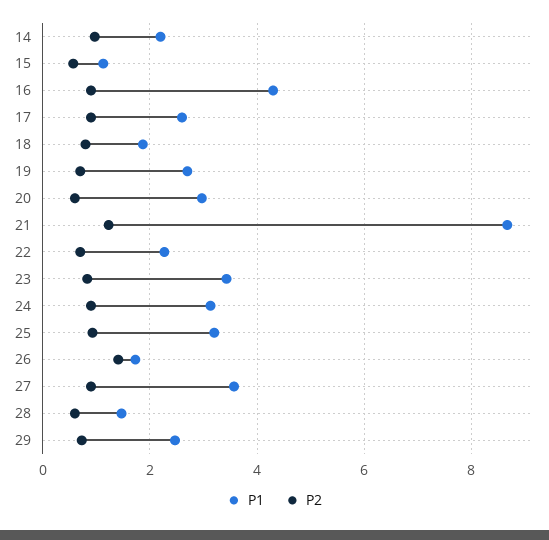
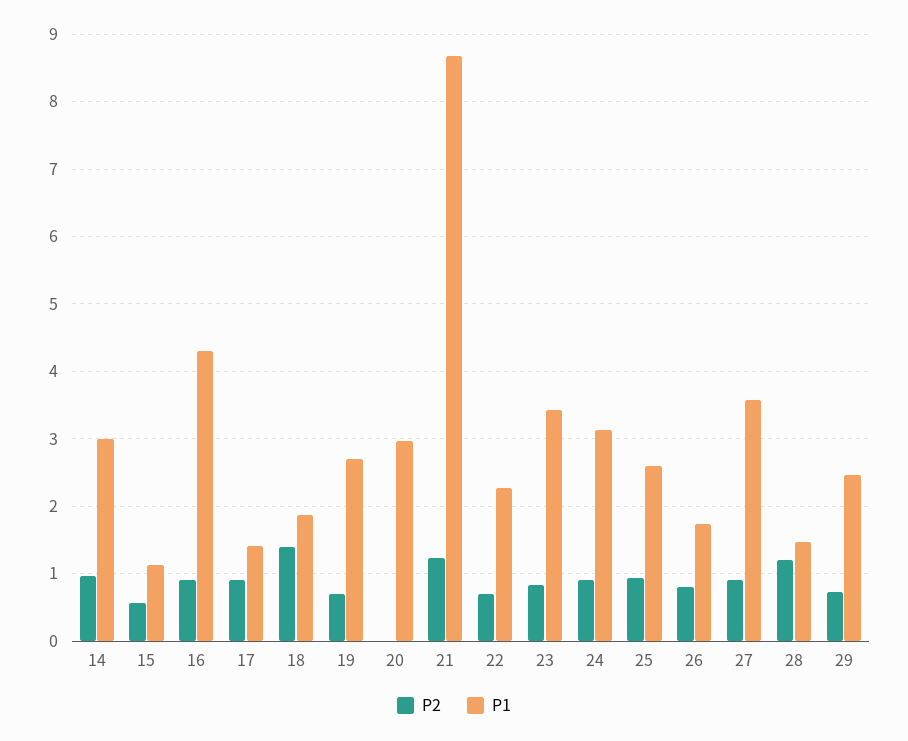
P1, 14: 2.2 -> 3
P1, 17: 2.6 -> 1.4
P2, 18: 0.8 -> 1.4
P2, 20: 0.6 -> 0
P1, 25: 3.2 -> 2.6
P2, 26: 1.4 -> 0.8
P2, 28: 0.6 -> 1.2

